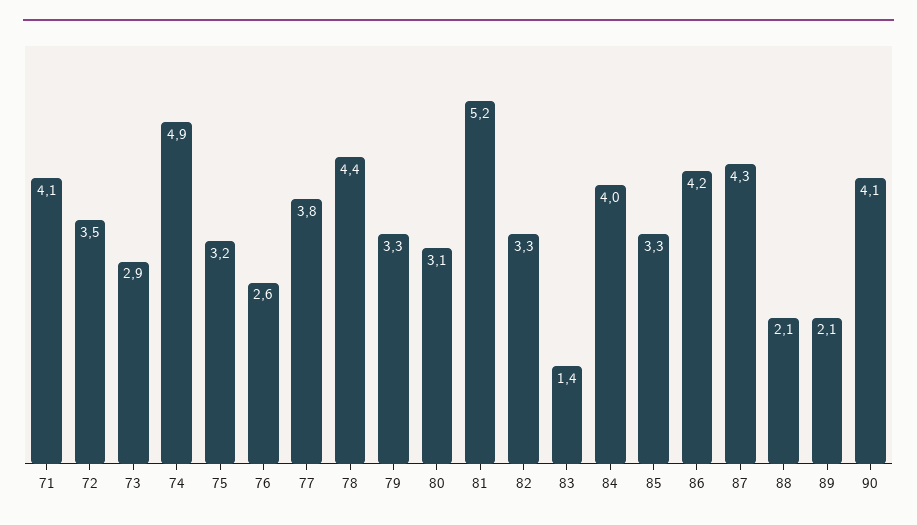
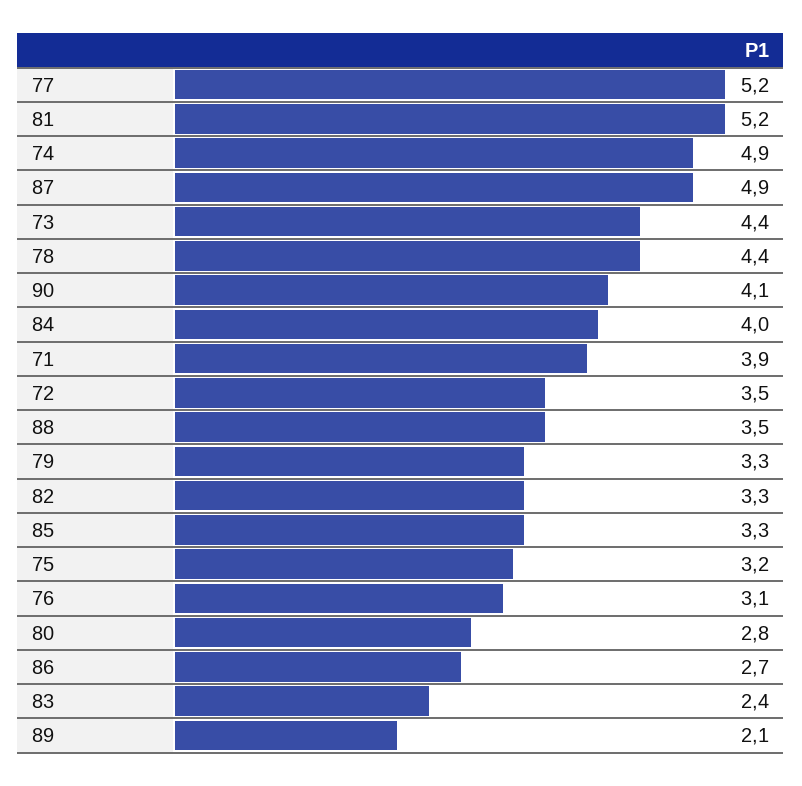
71: 4.1 -> 3.9
73: 2.9 -> 4.4
76: 2.6 -> 3.1
77: 3.8 -> 5.2
80: 3.1 -> 2.8
83: 1.4 -> 2.4
86: 4.2 -> 2.7
87: 4.3 -> 4.9
88: 2.1 -> 3.5

